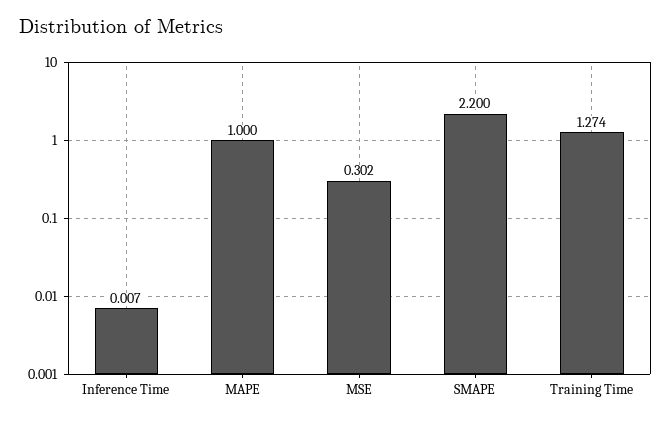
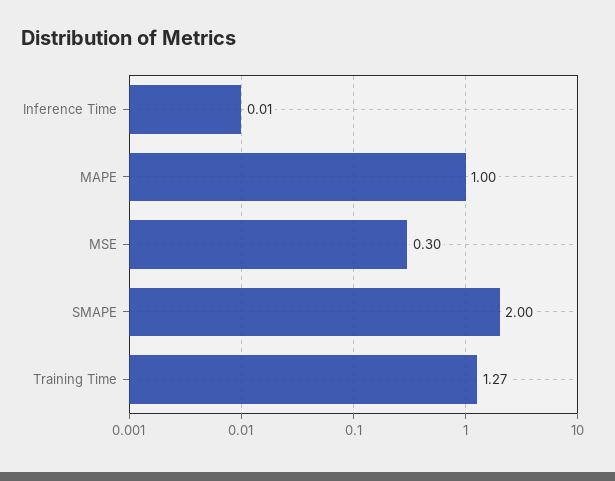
SMAPE: 2.2 -> 2

